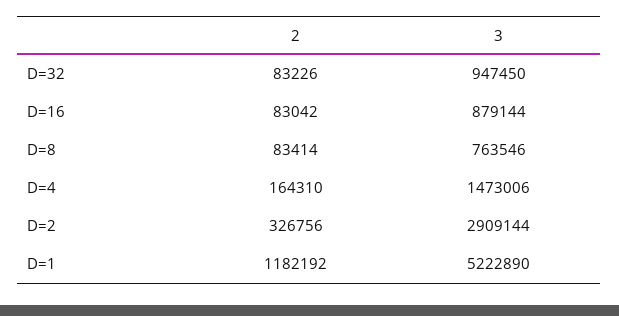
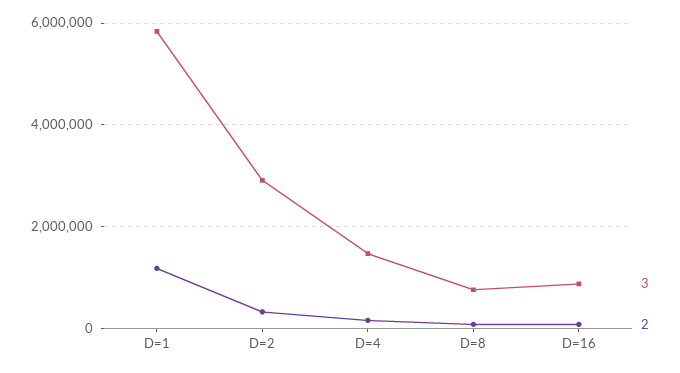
2, D=32: 83226 -> none
3, D=32: 947450 -> none
3, D=1: 5222890 -> 5800000

